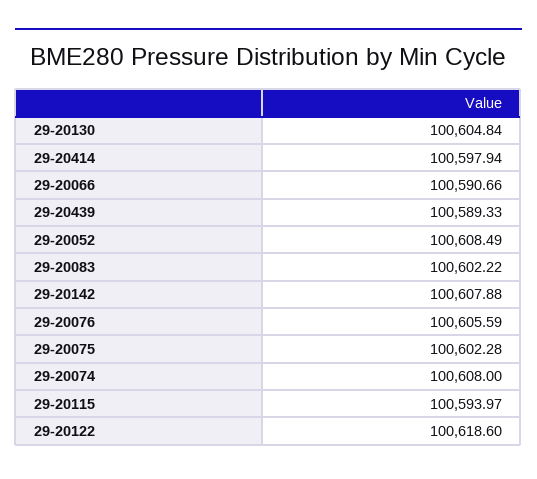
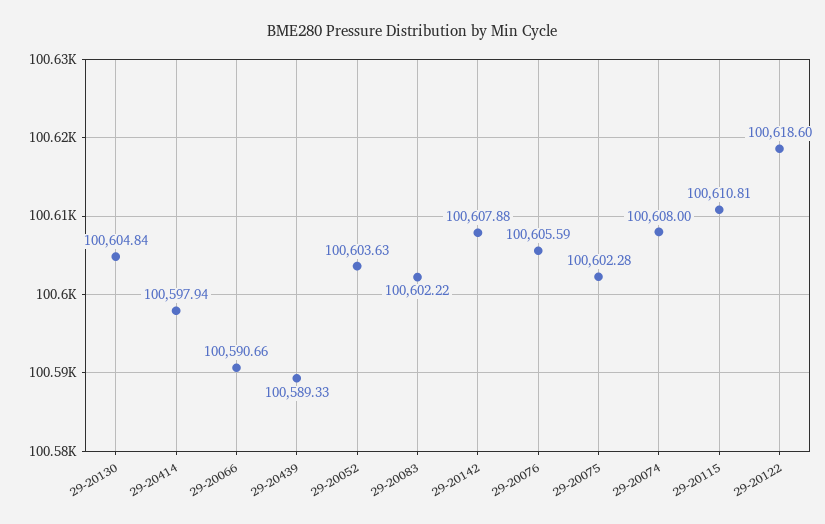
29-20052: 100608.49 -> 100603.63
29-20115: 100593.97 -> 100610.81

